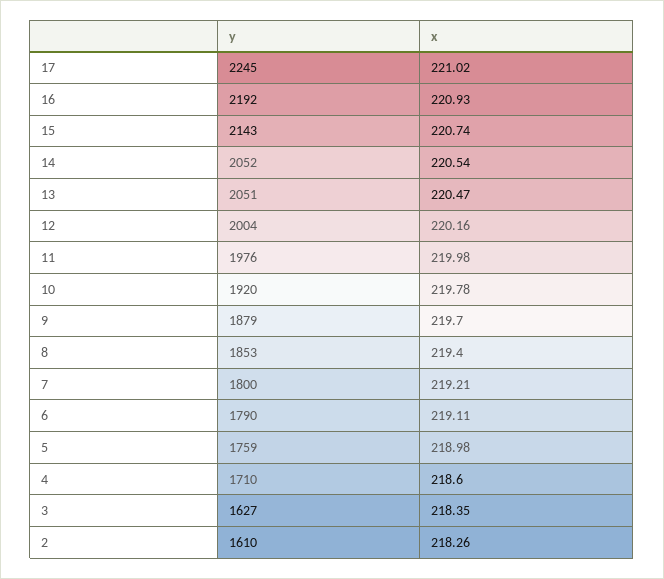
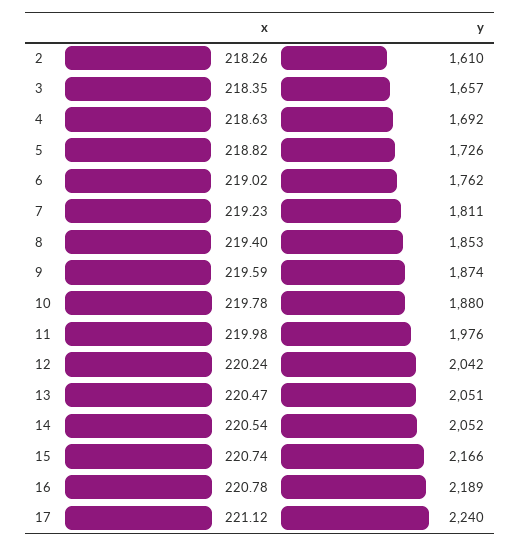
y, 17: 2245 -> 2240
x, 17: 221.02 -> 221.12
y, 16: 2192 -> 2189
x, 16: 220.93 -> 220.78
y, 15: 2143 -> 2166
y, 12: 2004 -> 2042
x, 12: 220.16 -> 220.24
y, 10: 1920 -> 1880
y, 9: 1879 -> 1874
x, 9: 219.7 -> 219.59
y, 7: 1800 -> 1811
x, 7: 219.21 -> 219.23
y, 6: 1790 -> 1762
x, 6: 219.11 -> 219.02
y, 5: 1759 -> 1726
x, 5: 218.98 -> 218.82
y, 4: 1710 -> 1692
x, 4: 218.6 -> 218.63
y, 3: 1627 -> 1657

